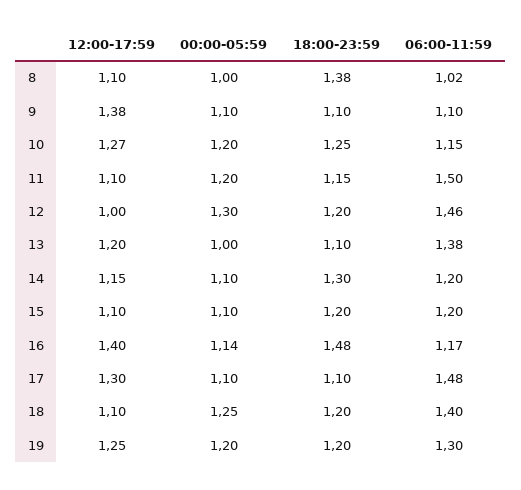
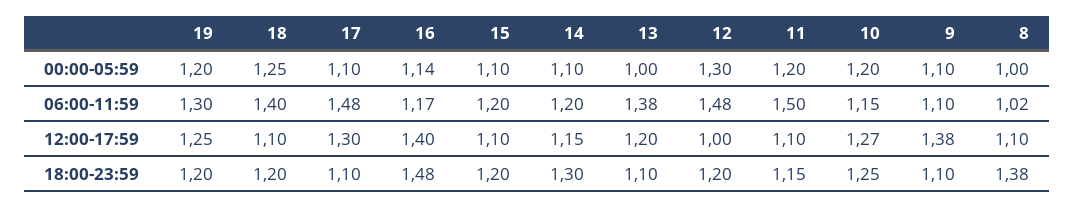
06:00-11:59, 12: 1.46 -> 1.48

